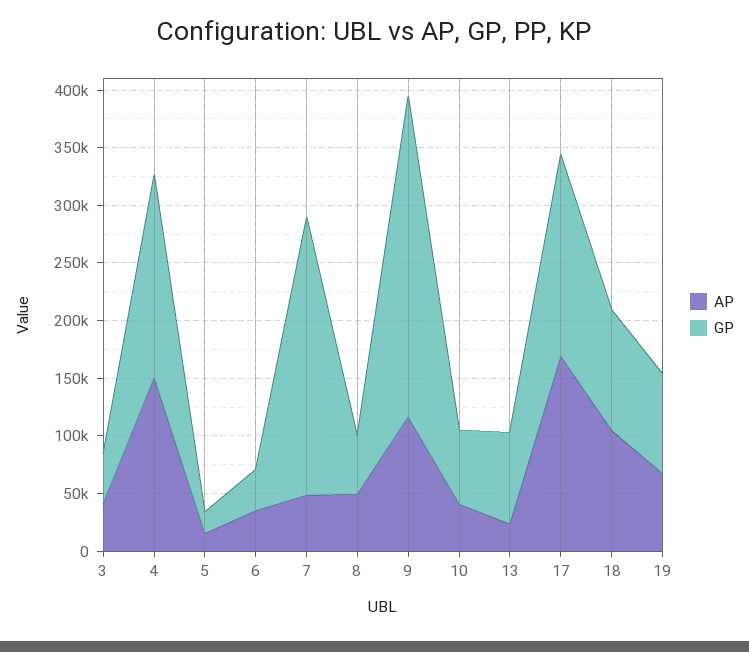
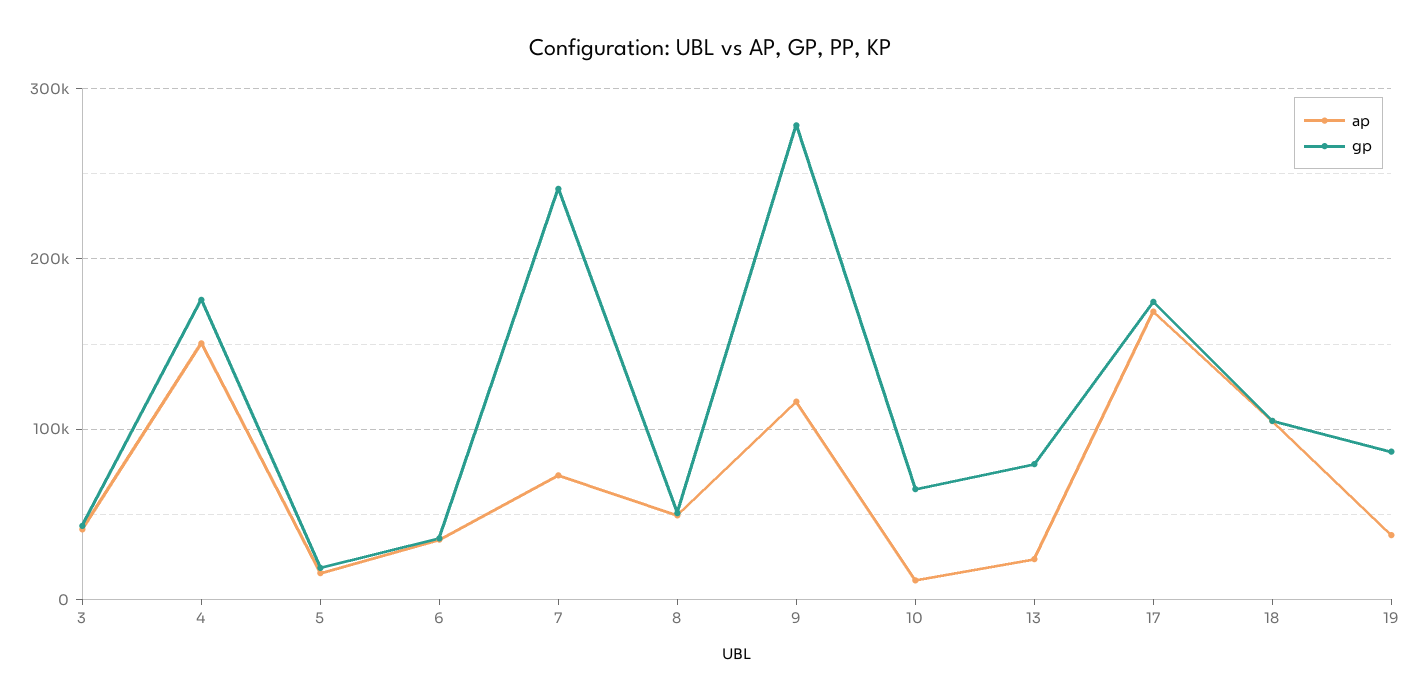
AP, 7: 50000 -> 70000
AP, 10: 40000 -> 10000
AP, 19: 70000 -> 40000

